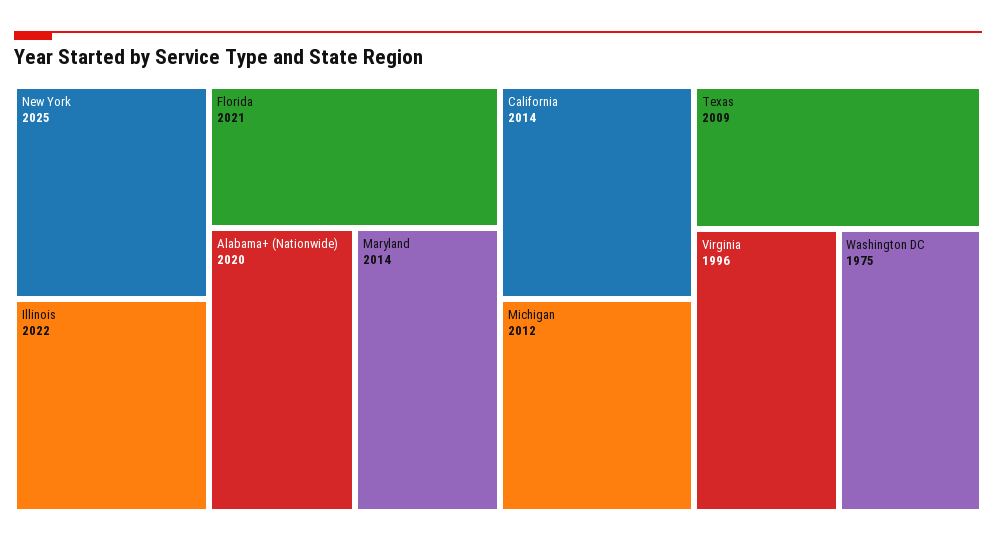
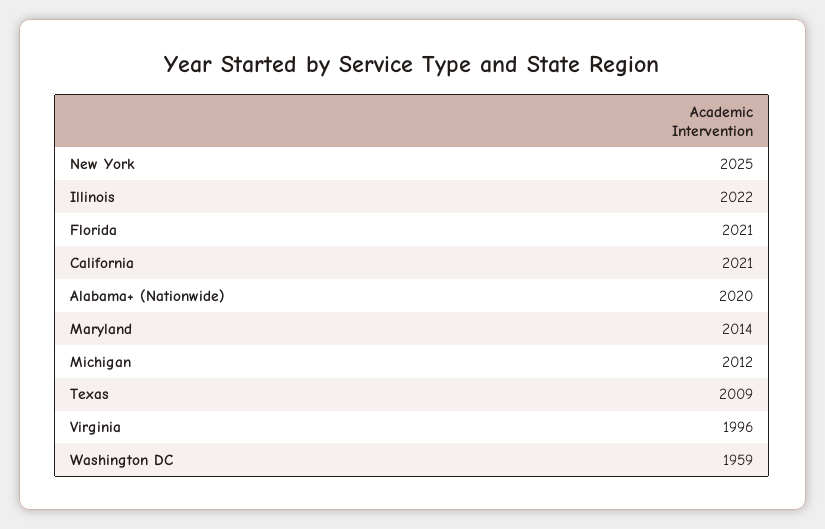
California: 2014 -> 2021
Washington DC: 1975 -> 1959

